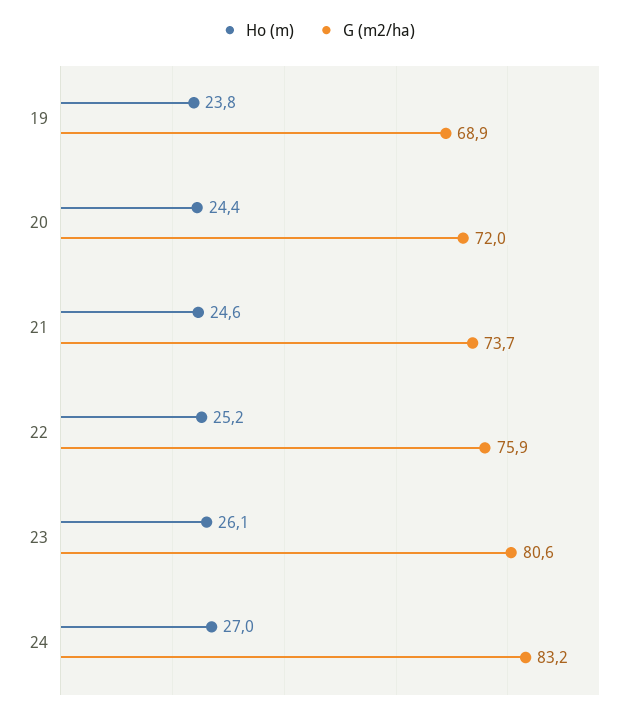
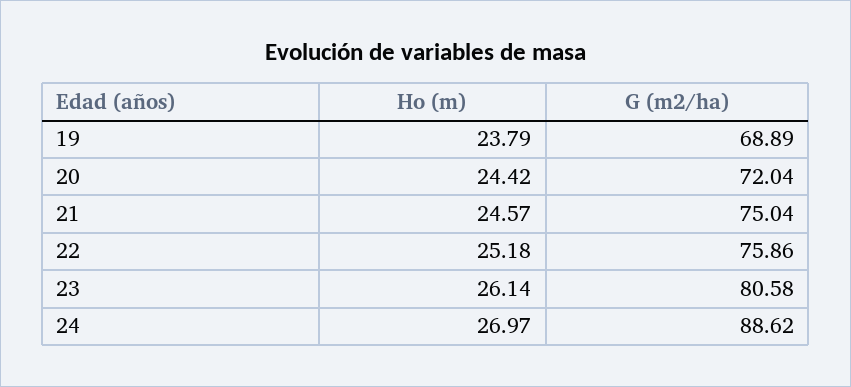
G (m2/ha), 21: 73.7 -> 75.04
G (m2/ha), 24: 83.2 -> 88.62

